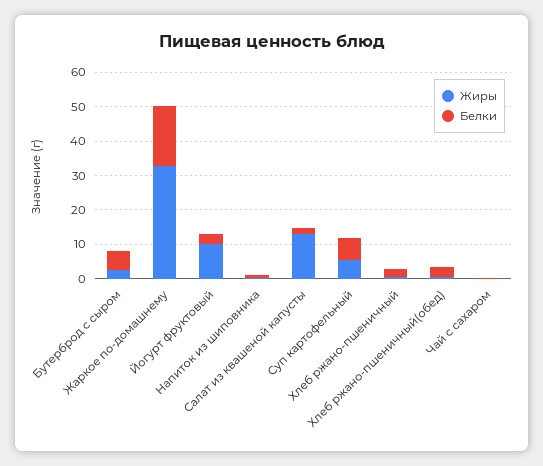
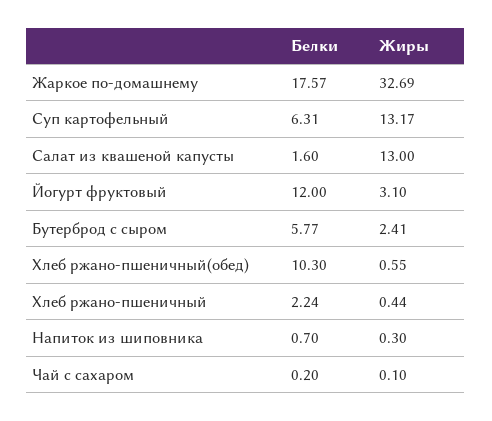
Жиры, Йогурт фруктовый: 10 -> 3.1
Белки, Йогурт фруктовый: 2.5 -> 12
Жиры, Суп картофельный: 5 -> 13.17
Белки, Хлеб ржано-пшеничный(обед): 2.5 -> 10.3

